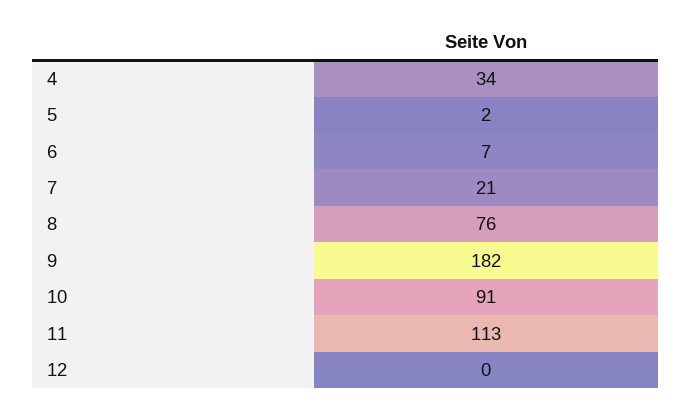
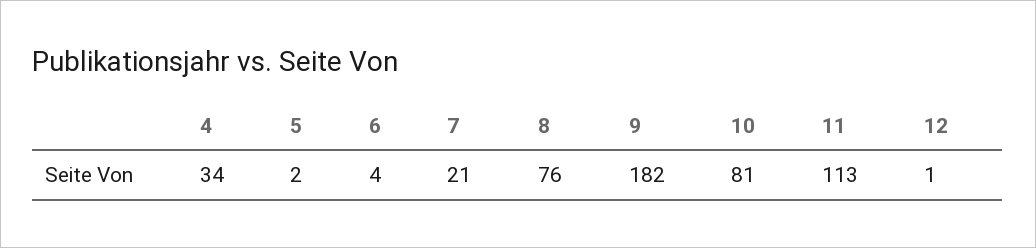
6: 7 -> 4
10: 91 -> 81
12: 0 -> 1

